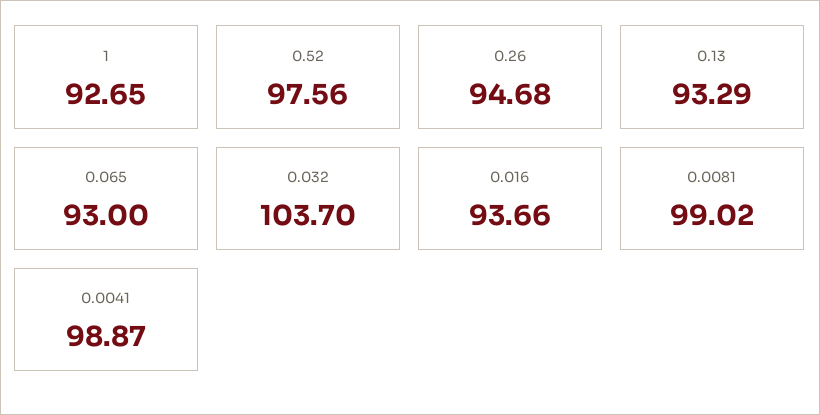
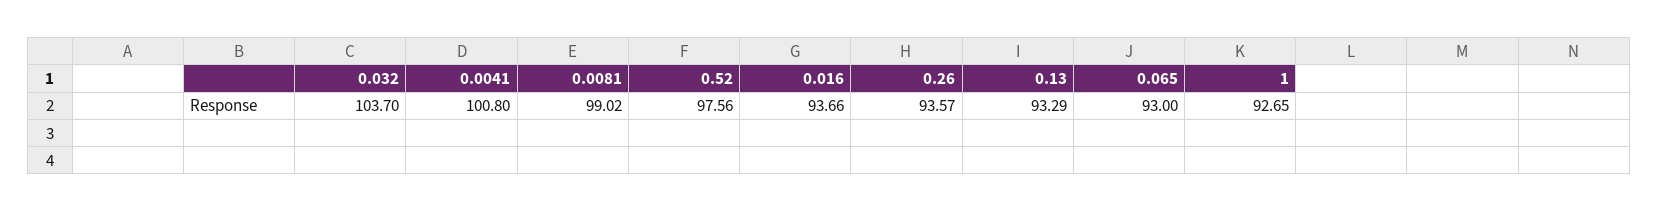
0.26: 94.68 -> 93.57
0.0041: 98.87 -> 100.8

